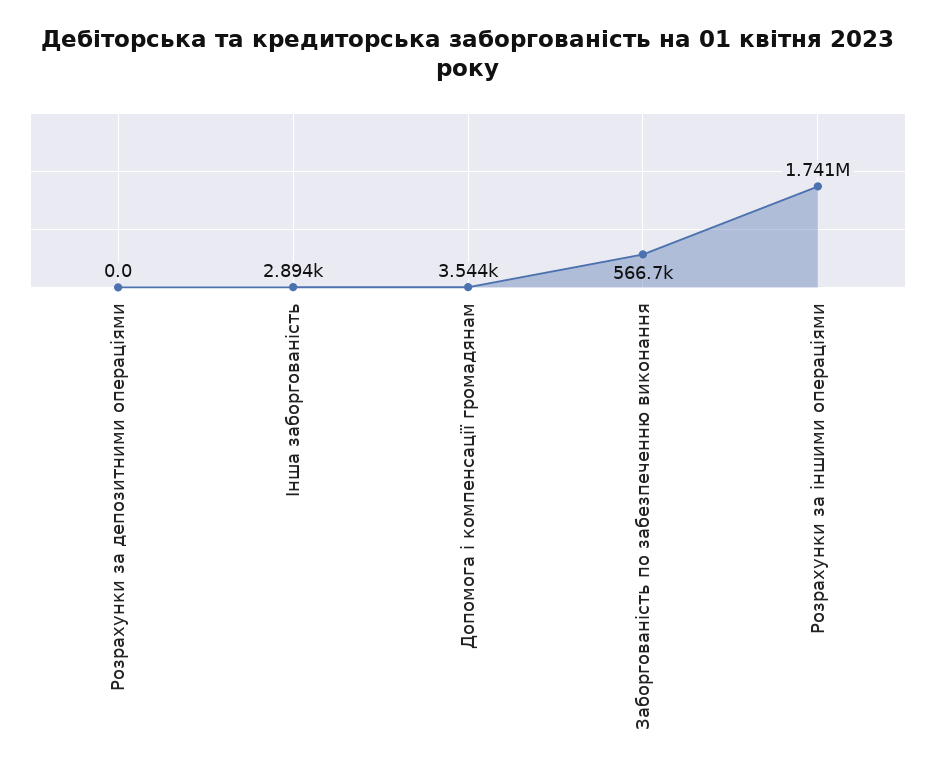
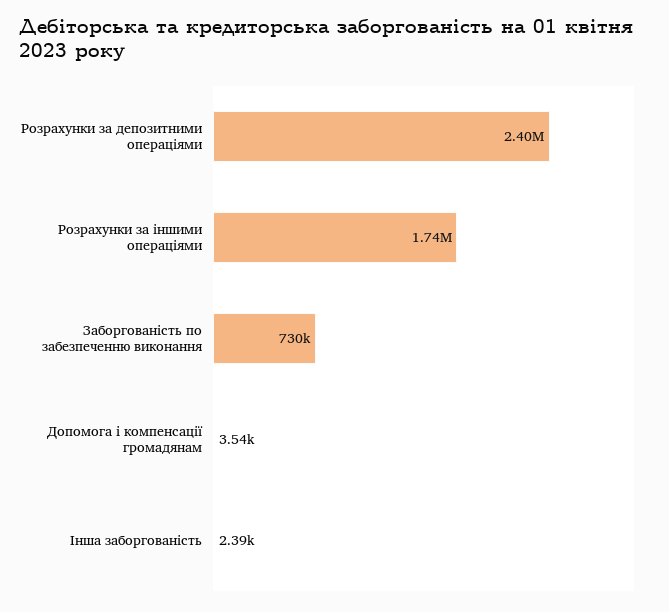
Розрахунки за депозитними операціями: 0 -> 2400000
Інша заборгованість: 2894 -> 2390
Заборгованість по забезпеченню виконання: 566700 -> 730000

